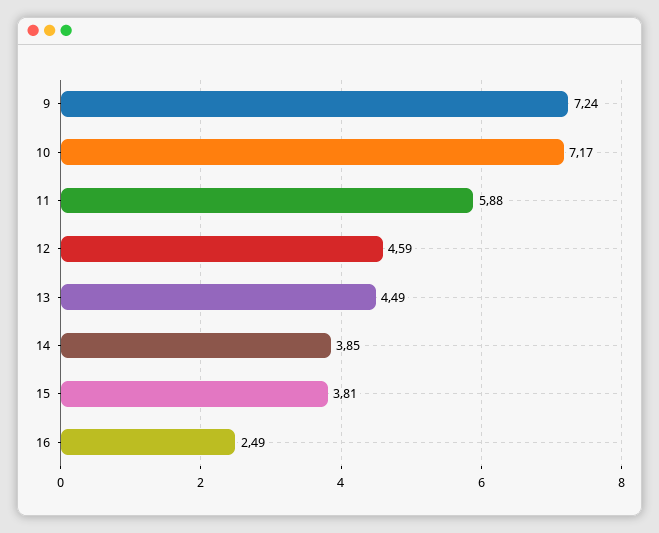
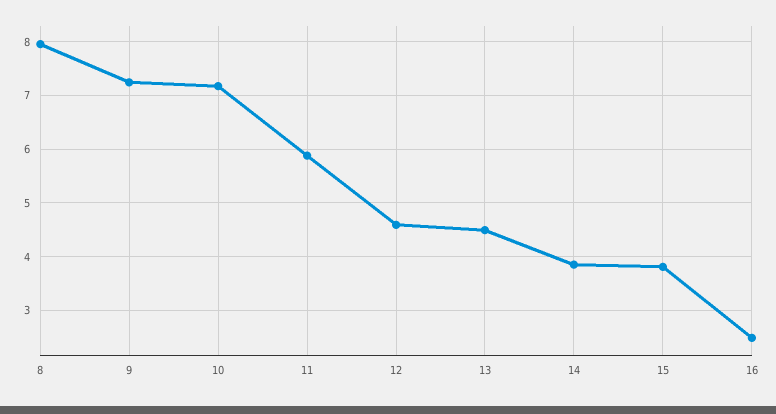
8: none -> 8

